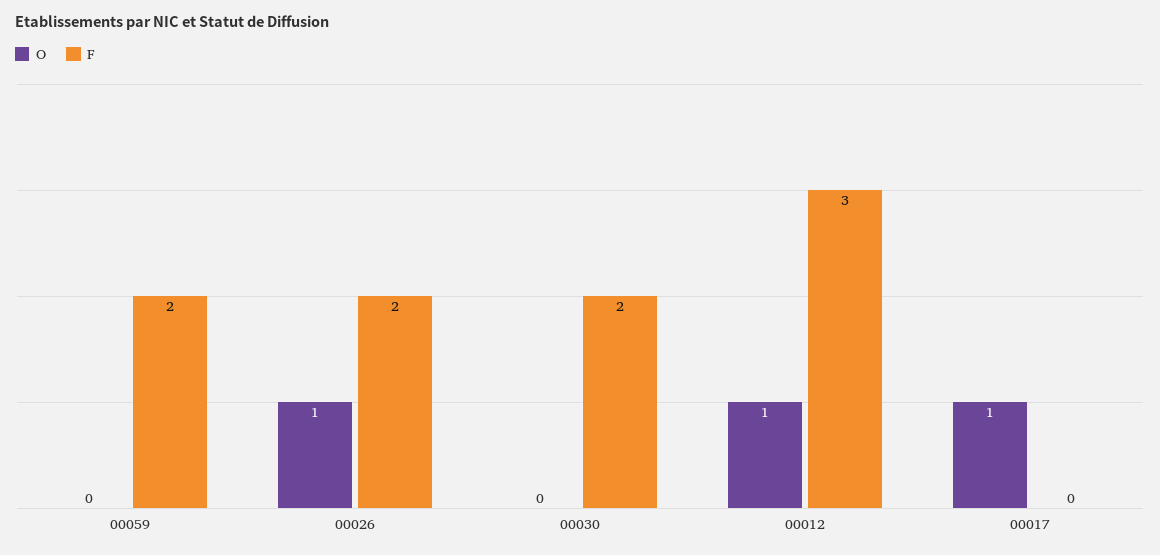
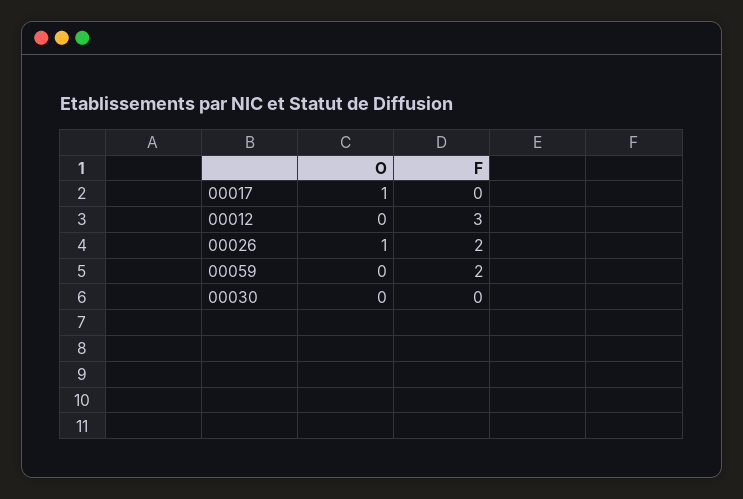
F, 00030: 2 -> 0
O, 00012: 1 -> 0

